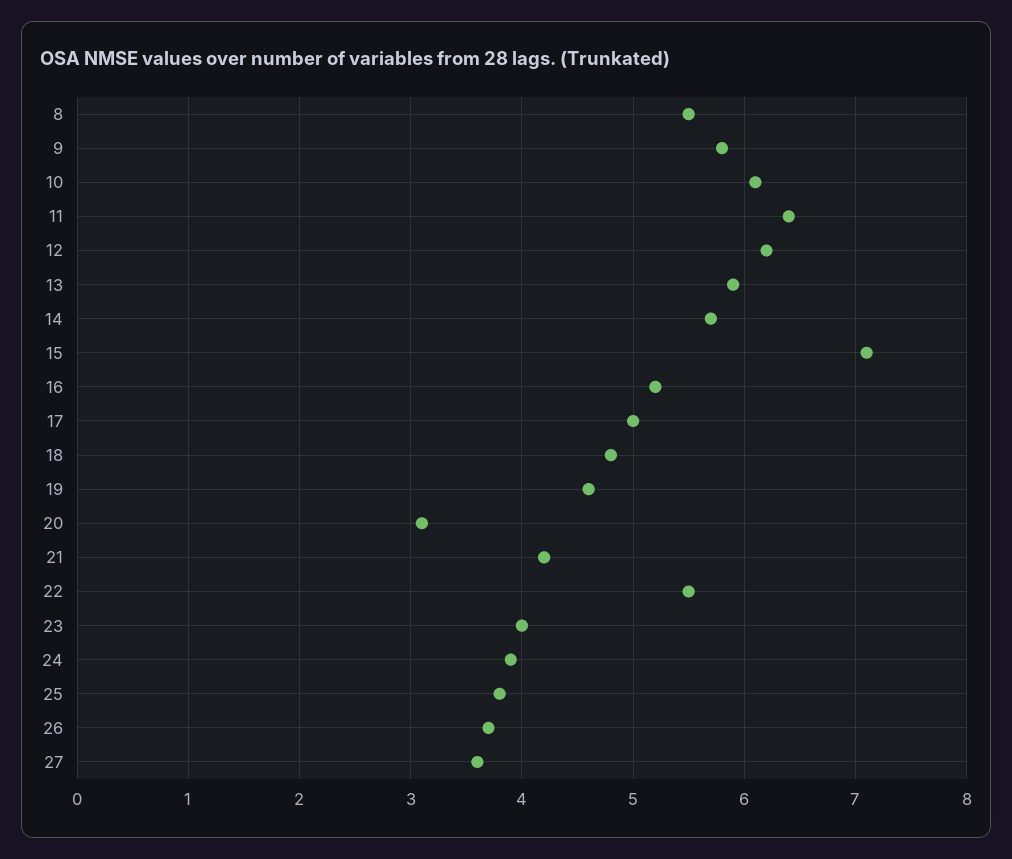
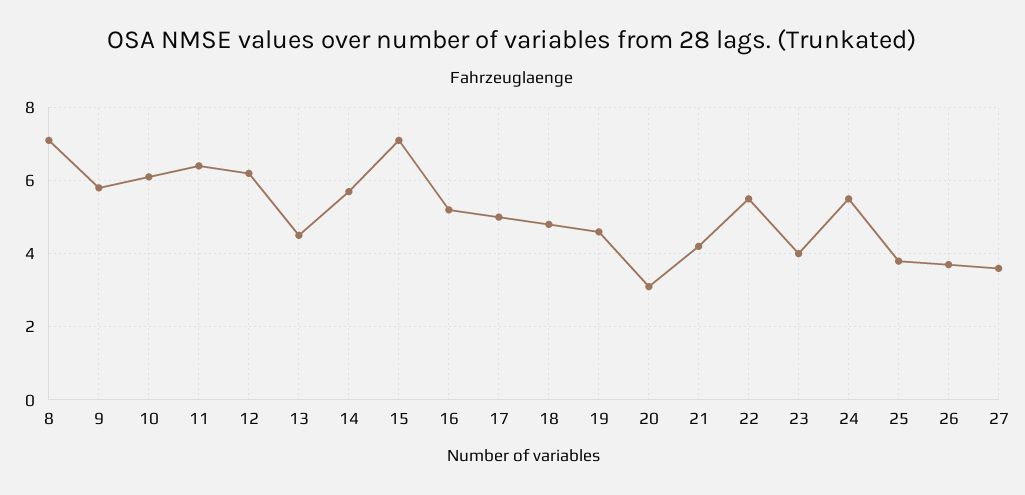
8: 5.5 -> 7
13: 5.9 -> 4.5
24: 3.9 -> 5.5

